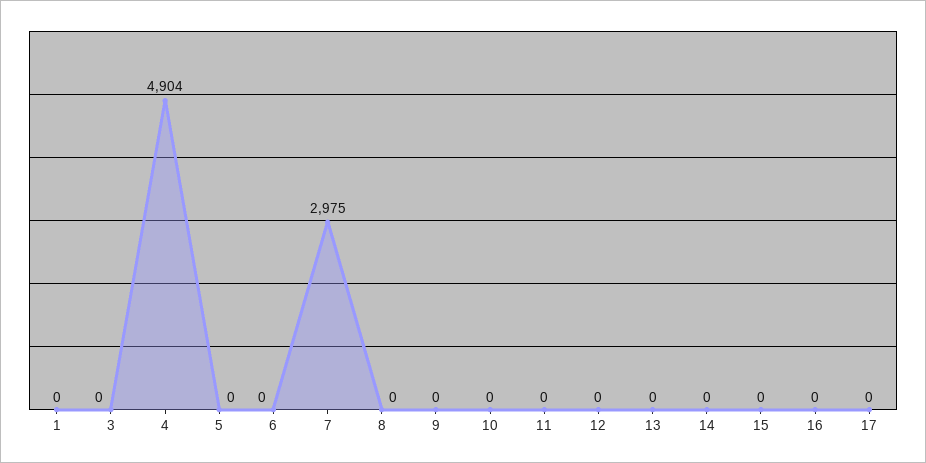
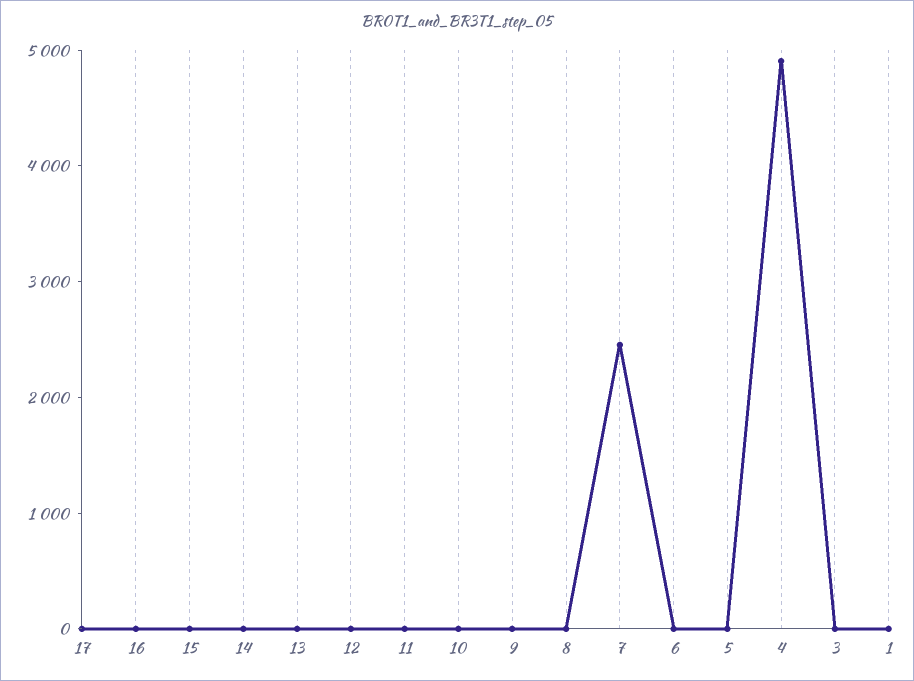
7: 2975 -> 2400

